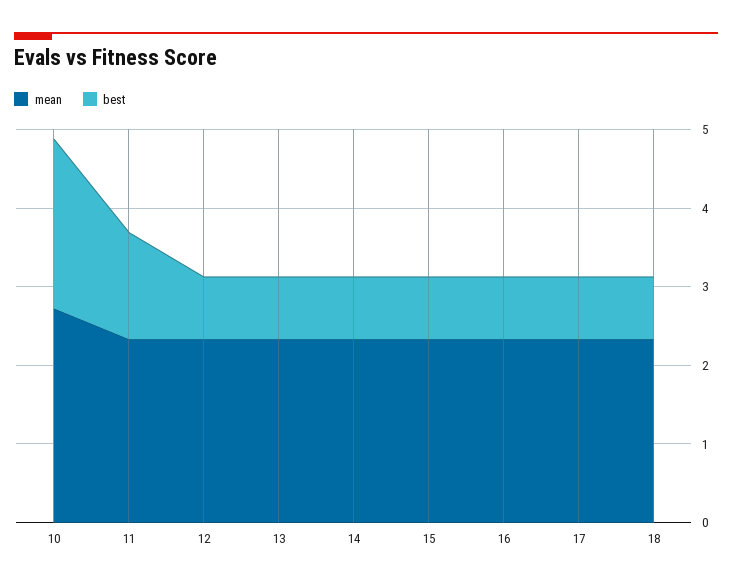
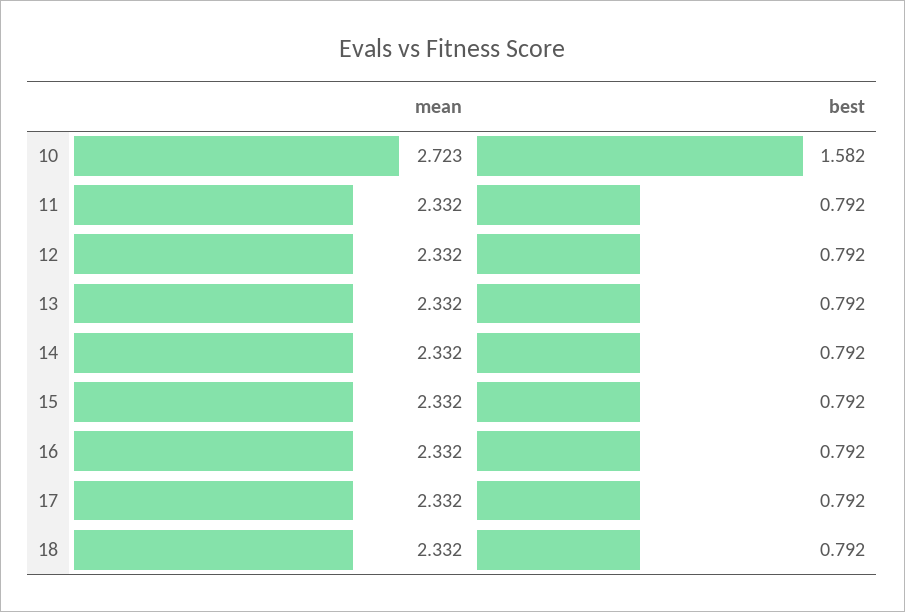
best, 10: 2.2 -> 1.582
best, 11: 1.4 -> 0.792

